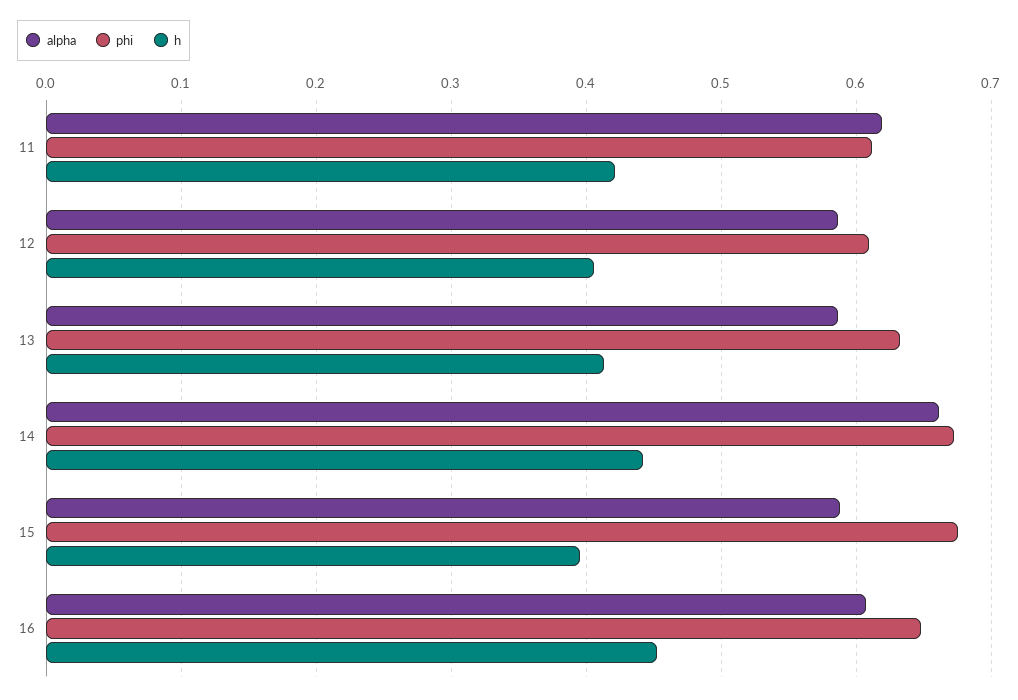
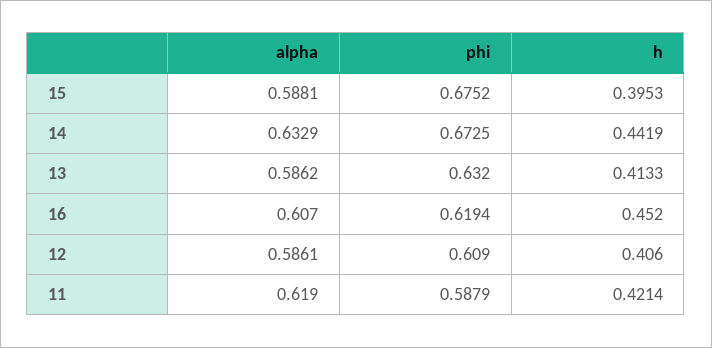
phi, 11: 0.61 -> 0.5879
alpha, 14: 0.66 -> 0.6329
phi, 16: 0.65 -> 0.6194

